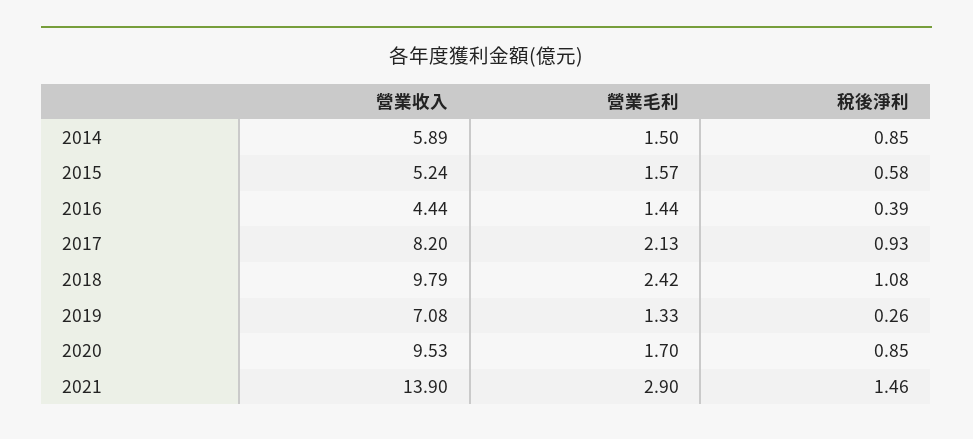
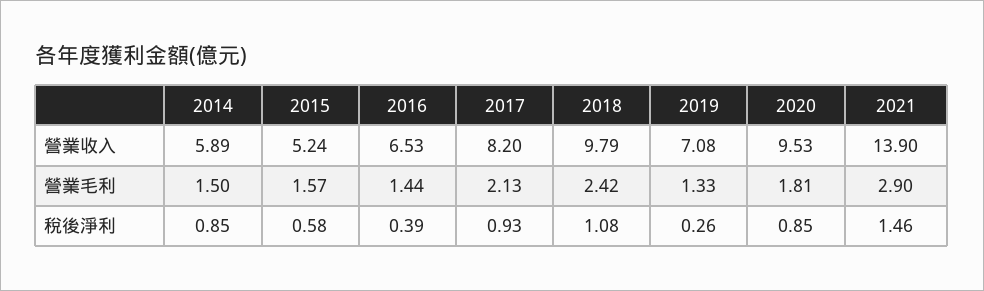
營業收入, 2016: 4.44 -> 6.53
營業毛利, 2020: 1.7 -> 1.81

